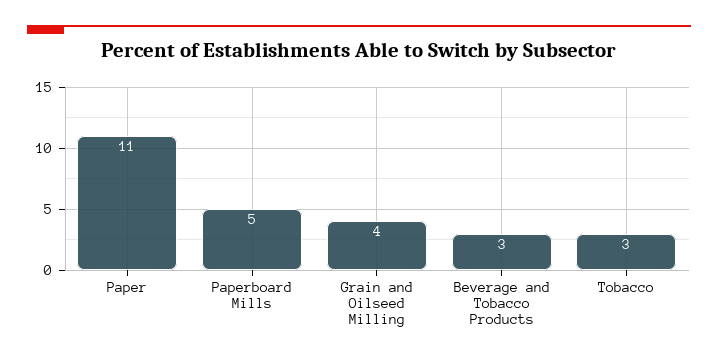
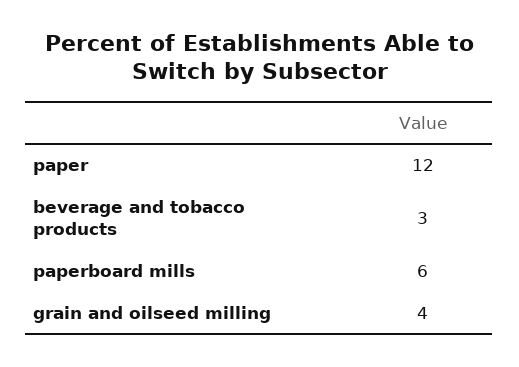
Paper: 11 -> 12
Paperboard Mills: 5 -> 6
Tobacco: 3 -> none

